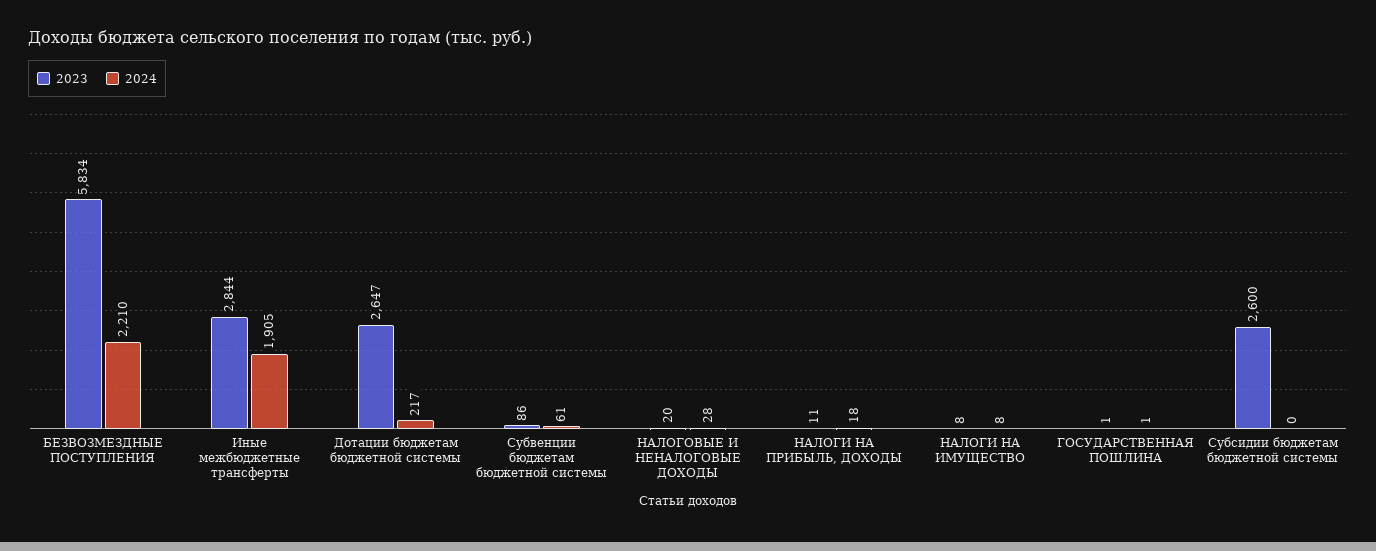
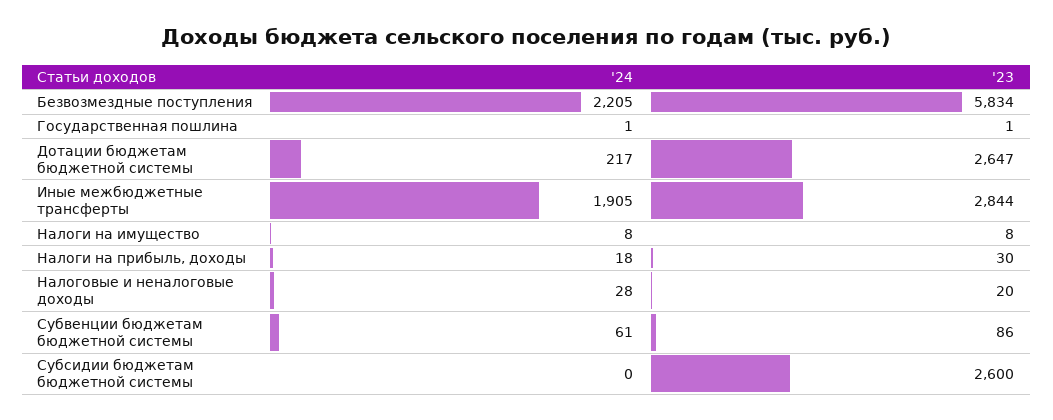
2024, БЕЗВОЗМЕЗДНЫЕ ПОСТУПЛЕНИЯ: 2210 -> 2205
2023, НАЛОГИ НА ПРИБЫЛЬ, ДОХОДЫ: 11 -> 30

